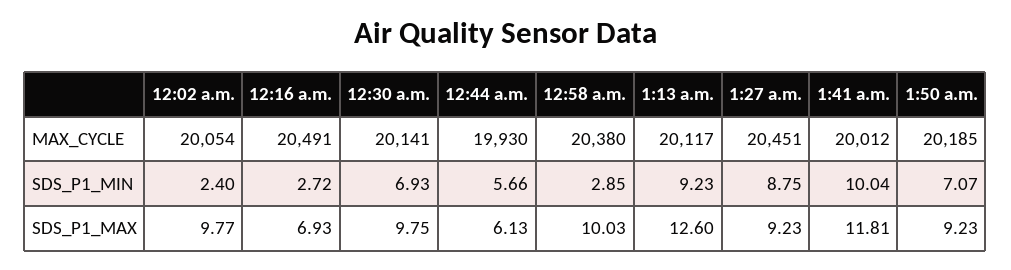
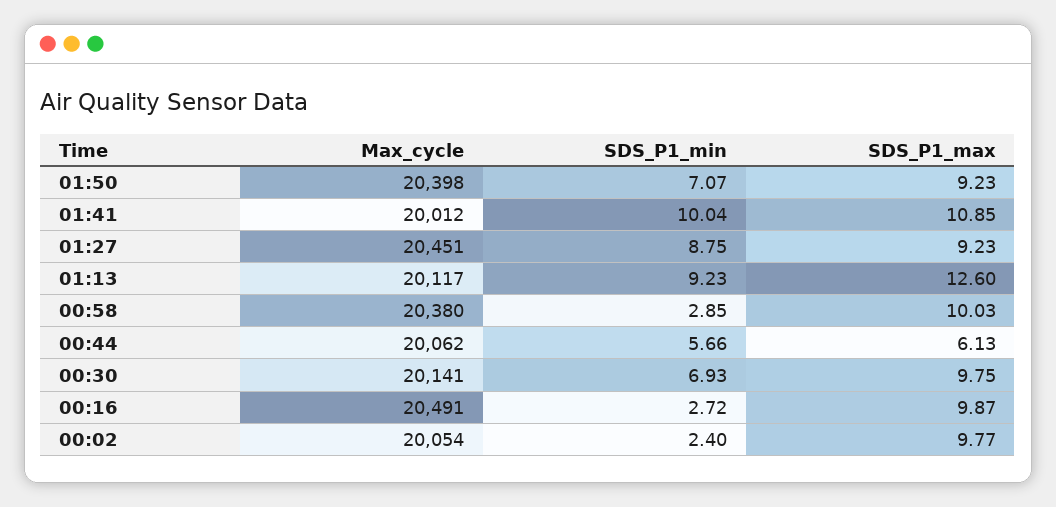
12:44 a.m., MAX_CYCLE: 19930 -> 20062
1:50 a.m., MAX_CYCLE: 20185 -> 20398
12:16 a.m., SDS_P1_MAX: 6.93 -> 9.87
1:41 a.m., SDS_P1_MAX: 11.81 -> 10.85

